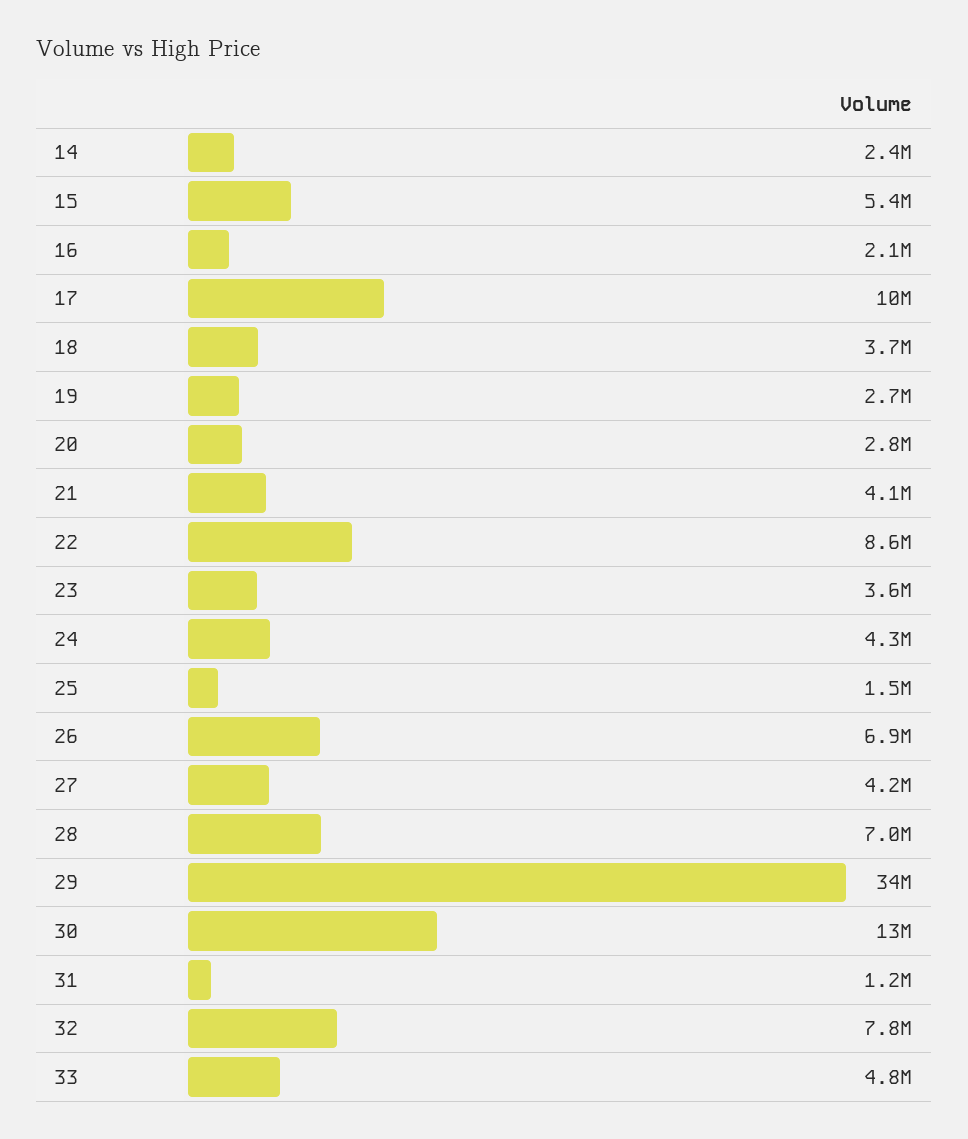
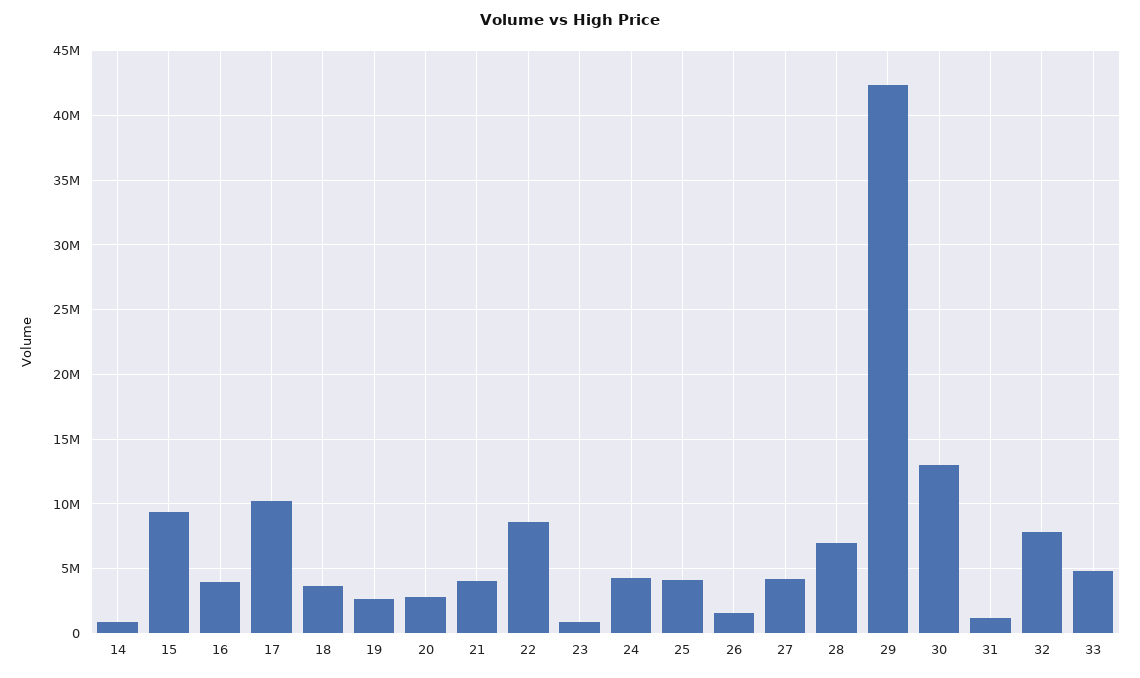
14: 2400000 -> 1000000
15: 5400000 -> 9500000
16: 2100000 -> 4000000
23: 3600000 -> 1000000
25: 1500000 -> 4000000
26: 6900000 -> 1500000
29: 34000000 -> 42500000

